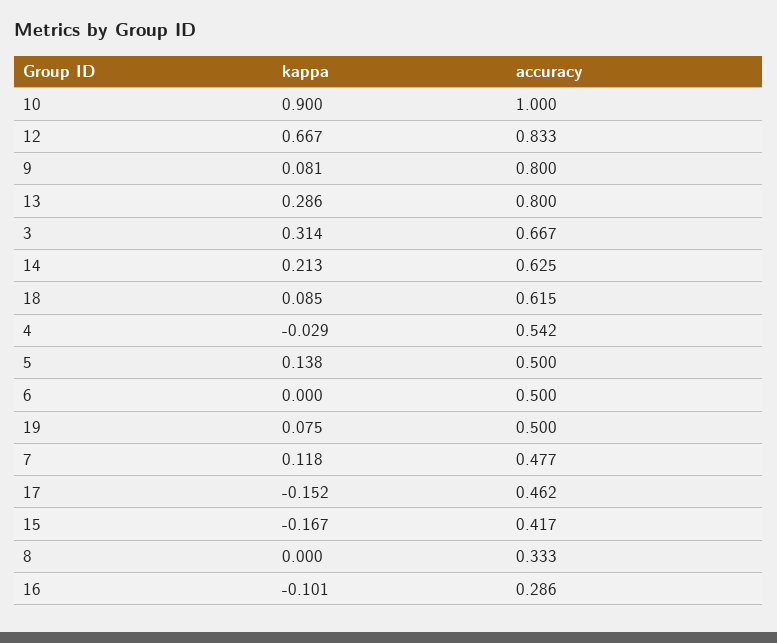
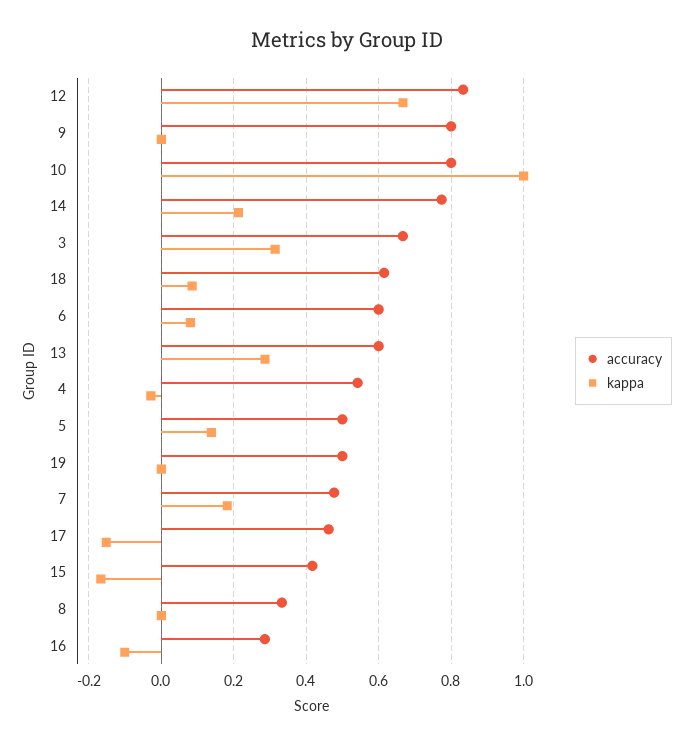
kappa, 10: 0.9 -> 1
accuracy, 10: 1 -> 0.8
kappa, 9: 0.081 -> 0
accuracy, 13: 0.8 -> 0.6
accuracy, 14: 0.625 -> 0.78
kappa, 6: 0 -> 0.08
accuracy, 6: 0.5 -> 0.6
kappa, 19: 0.075 -> 0
kappa, 7: 0.118 -> 0.18

